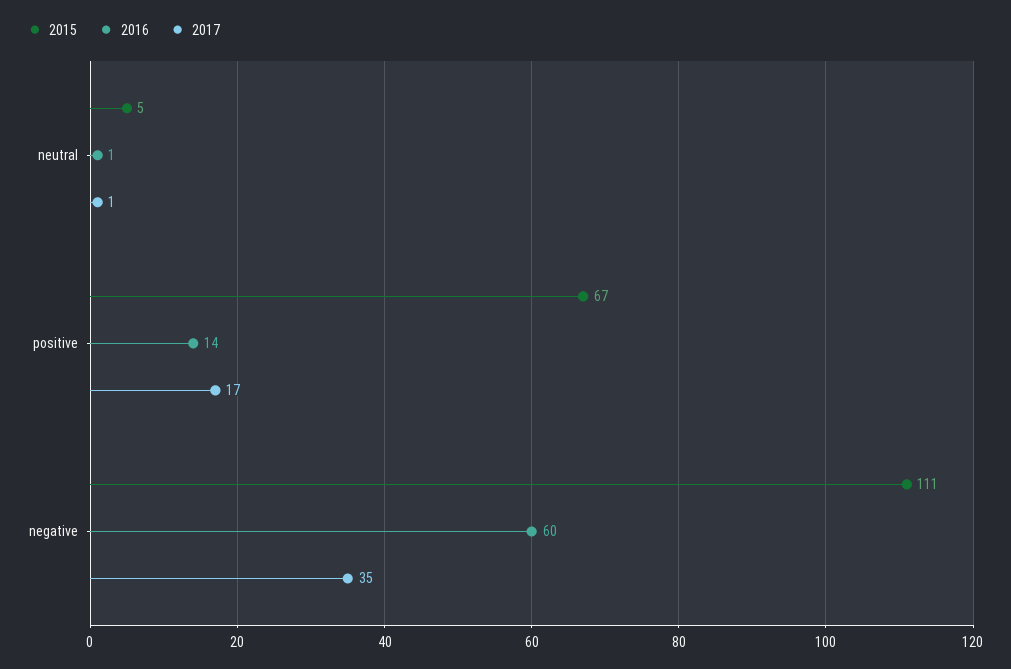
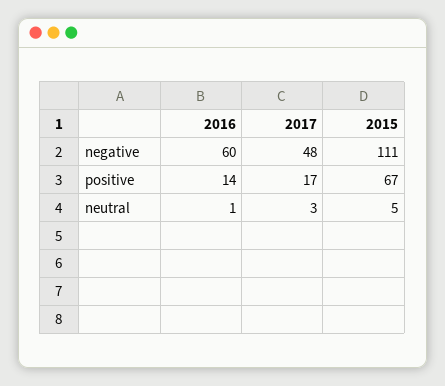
2017, neutral: 1 -> 3
2017, negative: 35 -> 48

